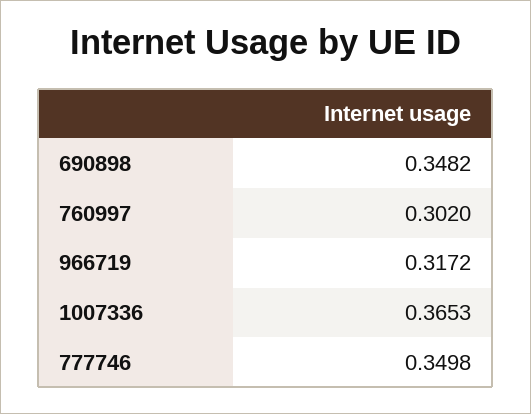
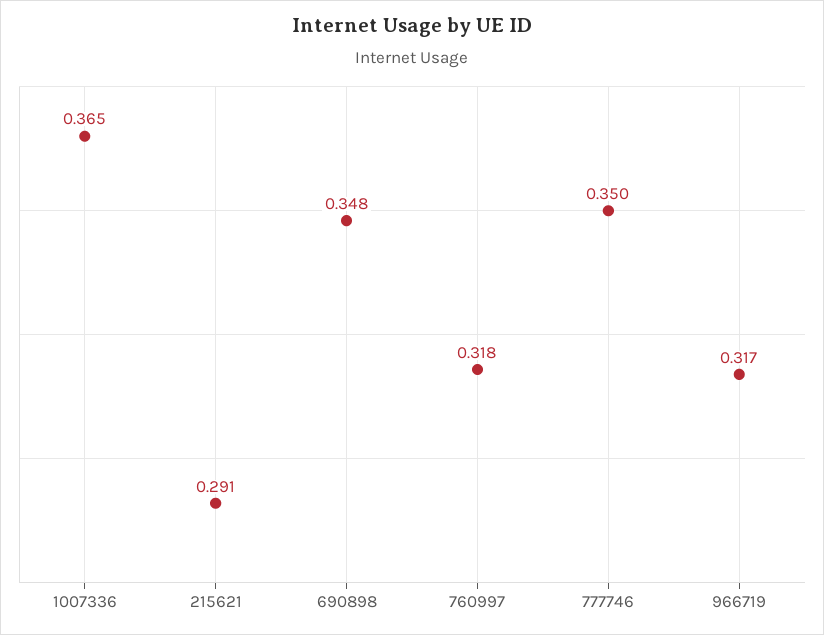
760997: 0.302 -> 0.318
215621: none -> 0.291

